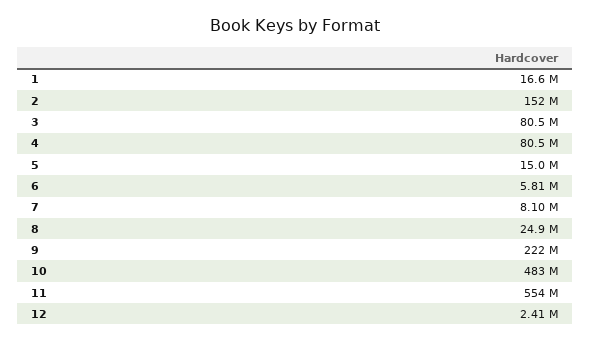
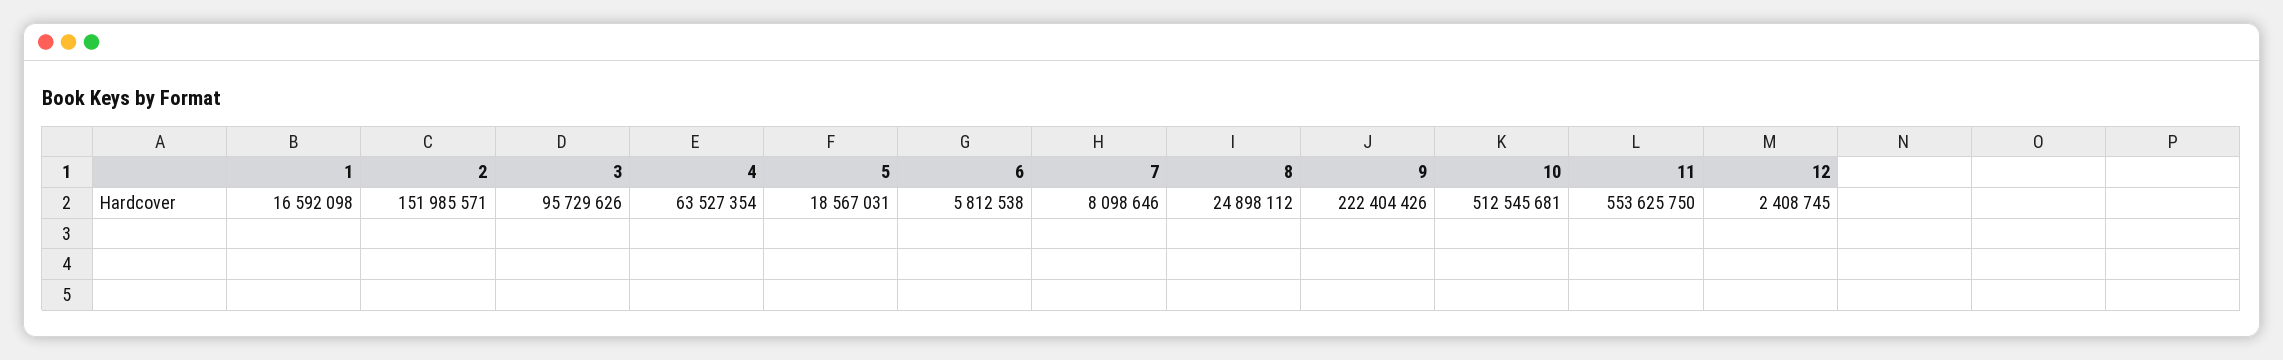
3: 80500000 -> 95729626
4: 80500000 -> 63527354
5: 15000000 -> 18567031
10: 483000000 -> 512545681

